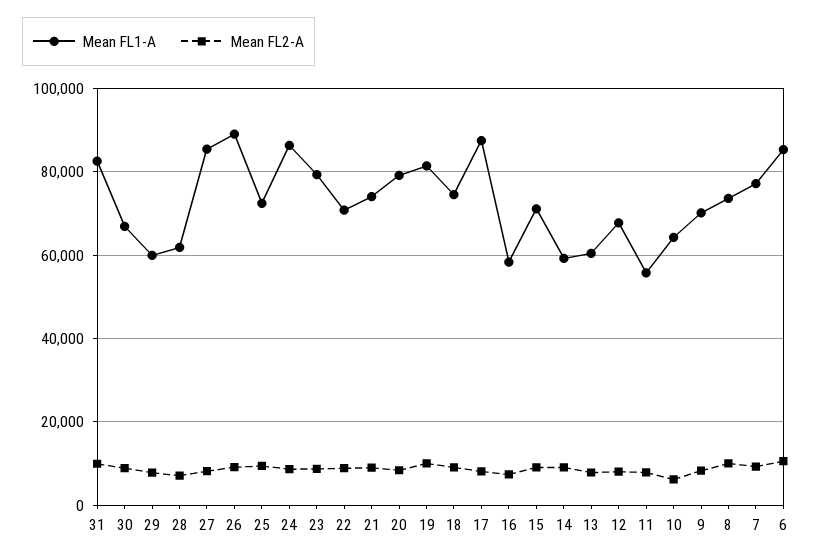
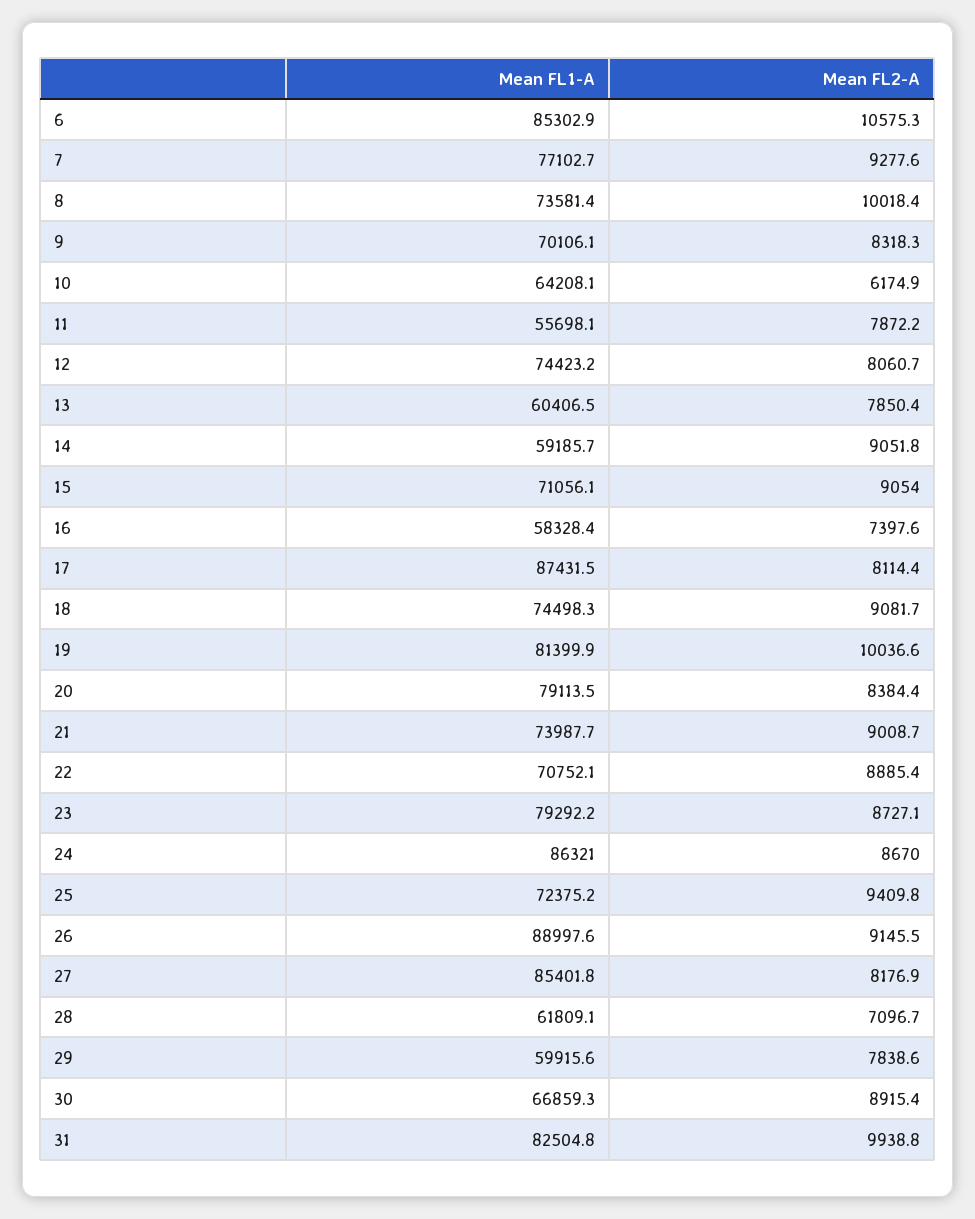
Mean FL1-A, 12: 68000 -> 74423.2

